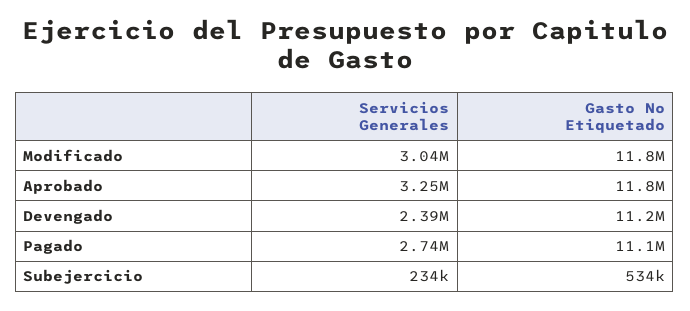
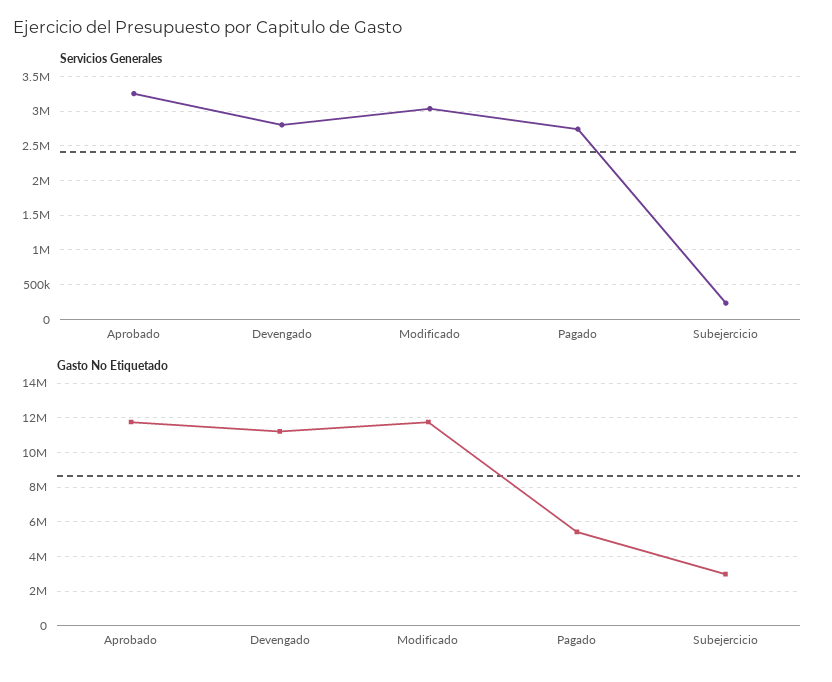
Servicios Generales, Devengado: 2390000 -> 2800000
Gasto No Etiquetado, Pagado: 11100000 -> 5500000
Gasto No Etiquetado, Subejercicio: 534000 -> 3000000

